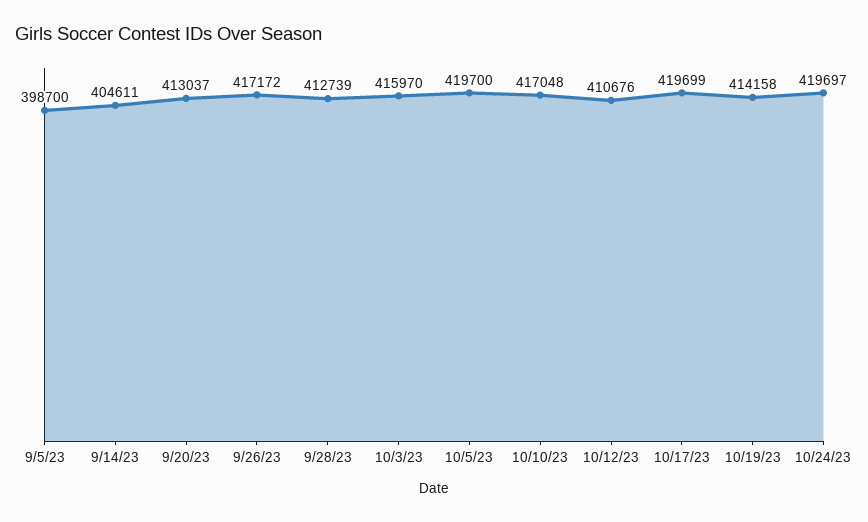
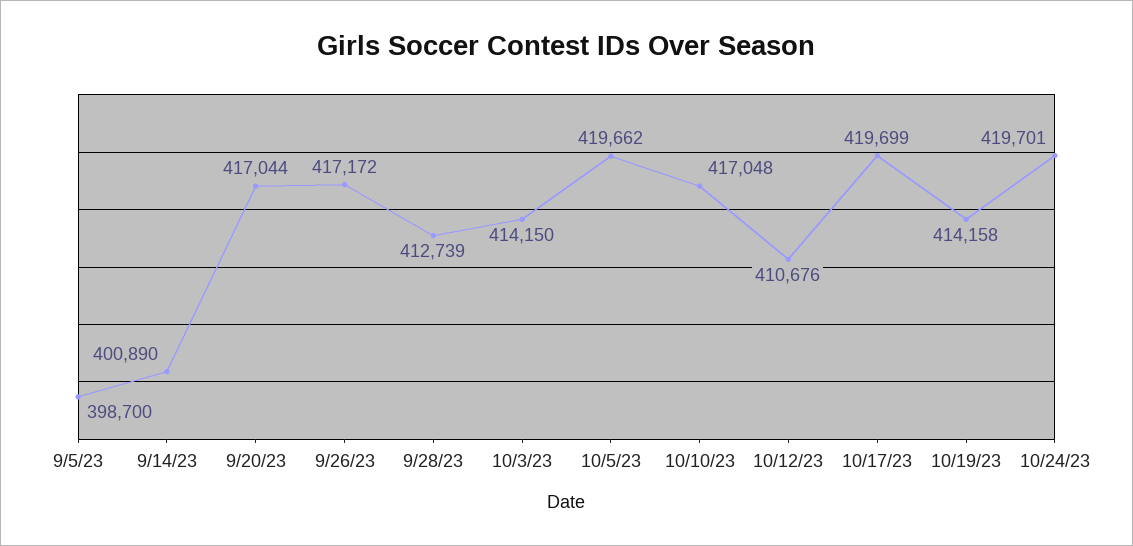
9/14/23: 404611 -> 400890
9/20/23: 413037 -> 417044
10/3/23: 415970 -> 414150
10/5/23: 419700 -> 419662
10/24/23: 419697 -> 419701

